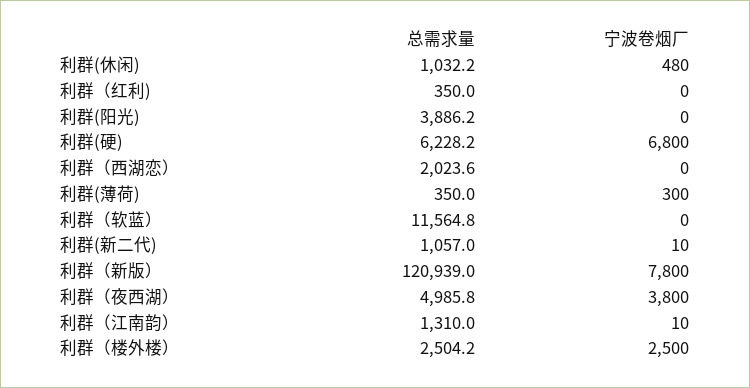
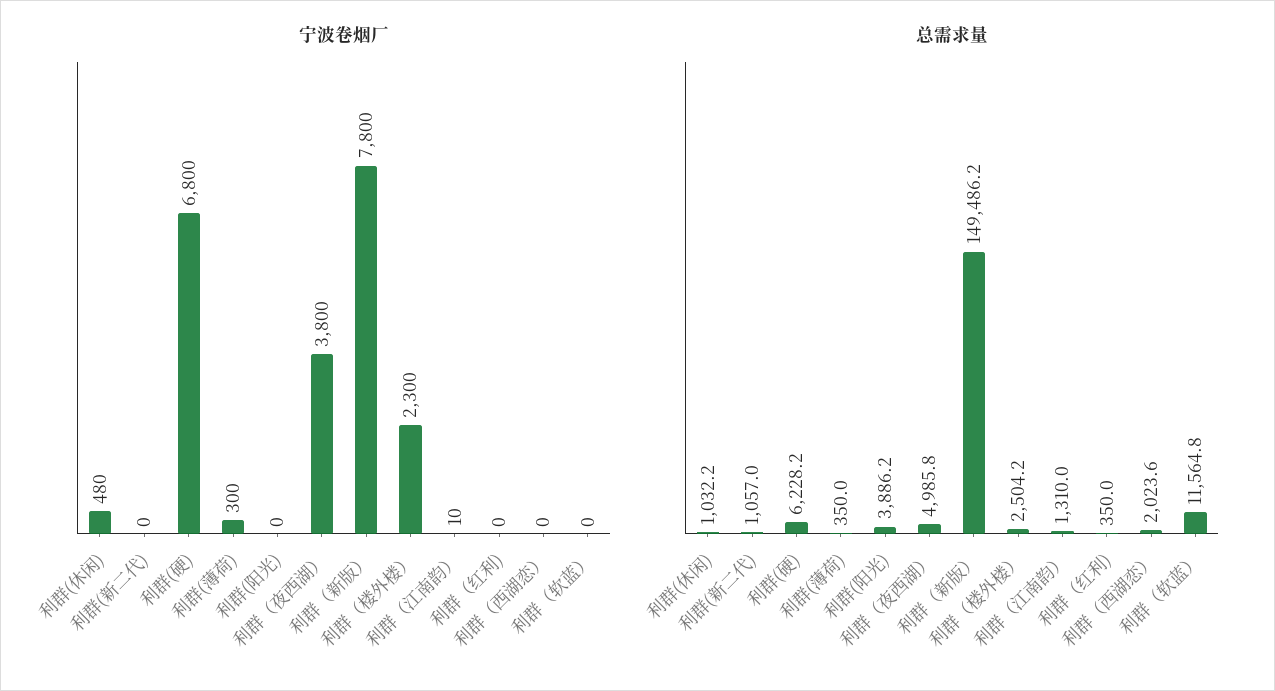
宁波卷烟厂, 利群(新二代): 10 -> 0
总需求量, 利群（新版）: 120939 -> 149486.2
宁波卷烟厂, 利群（楼外楼）: 2500 -> 2300

